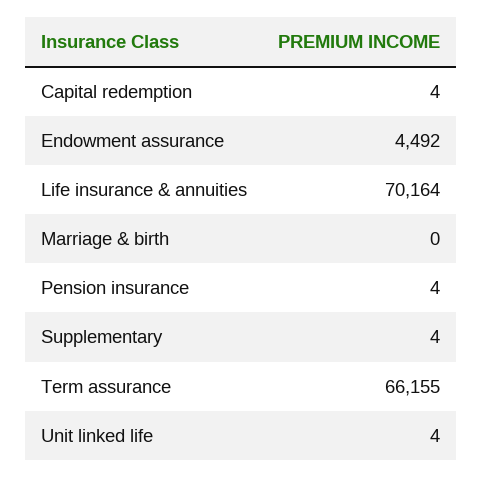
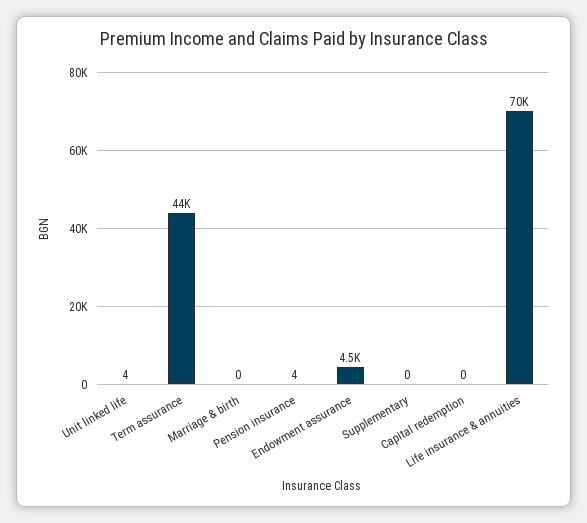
Capital redemption: 4 -> 0
Supplementary: 4 -> 0
Term assurance: 66155 -> 44000

